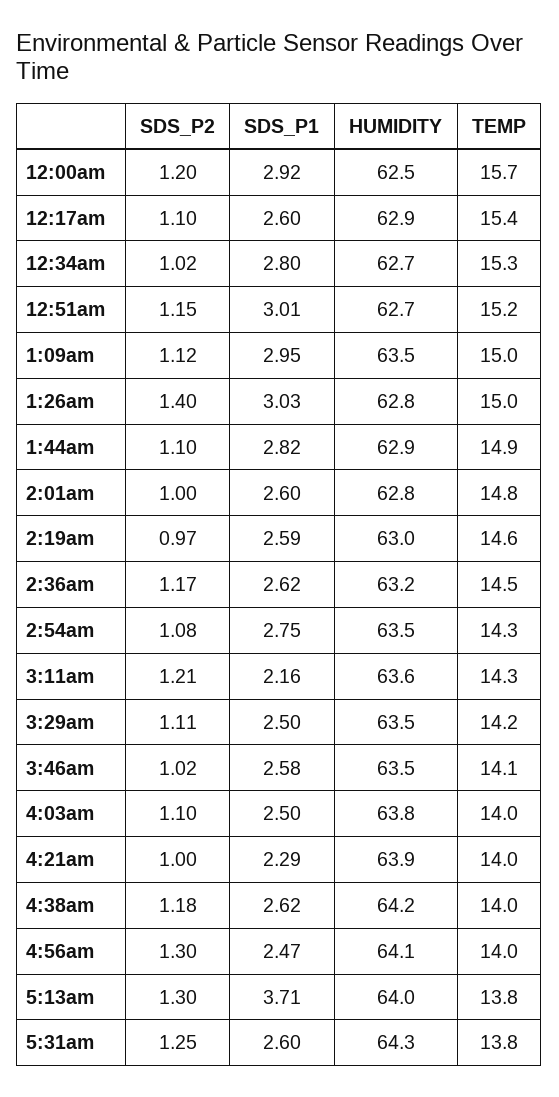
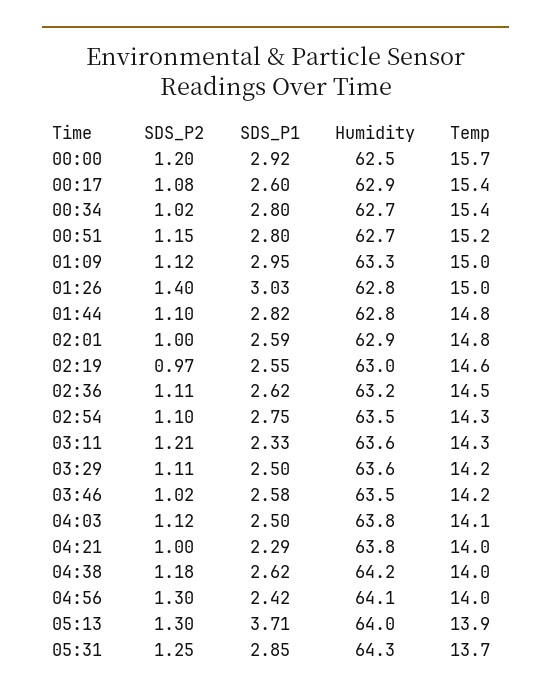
SDS_P2, 12:17am: 1.1 -> 1.08
TEMP, 12:34am: 15.3 -> 15.4
SDS_P1, 12:51am: 3.01 -> 2.8
HUMIDITY, 1:09am: 63.5 -> 63.3
HUMIDITY, 1:44am: 62.9 -> 62.8
TEMP, 1:44am: 14.9 -> 14.8
SDS_P1, 2:01am: 2.6 -> 2.59
HUMIDITY, 2:01am: 62.8 -> 62.9
SDS_P1, 2:19am: 2.59 -> 2.55
SDS_P2, 2:36am: 1.17 -> 1.11
SDS_P2, 2:54am: 1.08 -> 1.1
SDS_P1, 3:11am: 2.16 -> 2.33
HUMIDITY, 3:29am: 63.5 -> 63.6
TEMP, 3:46am: 14.1 -> 14.2
SDS_P2, 4:03am: 1.1 -> 1.12
TEMP, 4:03am: 14 -> 14.1
HUMIDITY, 4:21am: 63.9 -> 63.8
SDS_P1, 4:56am: 2.47 -> 2.42
TEMP, 5:13am: 13.8 -> 13.9
SDS_P1, 5:31am: 2.6 -> 2.85
TEMP, 5:31am: 13.8 -> 13.7

